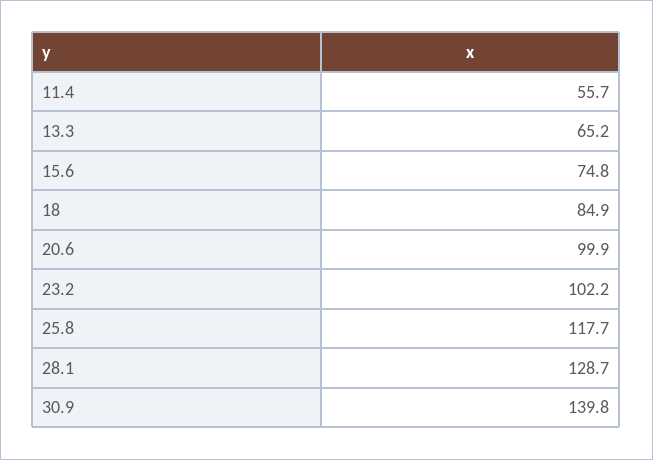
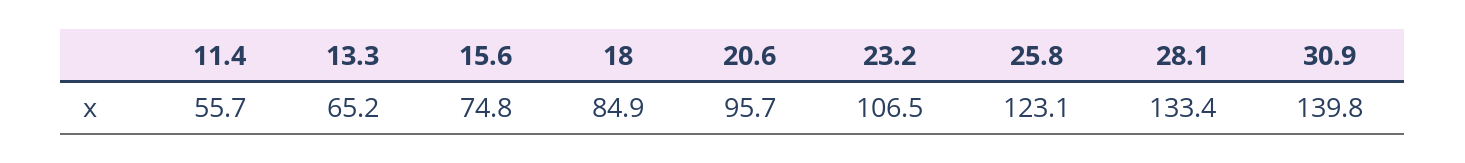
20.6: 99.9 -> 95.7
23.2: 102.2 -> 106.5
25.8: 117.7 -> 123.1
28.1: 128.7 -> 133.4

